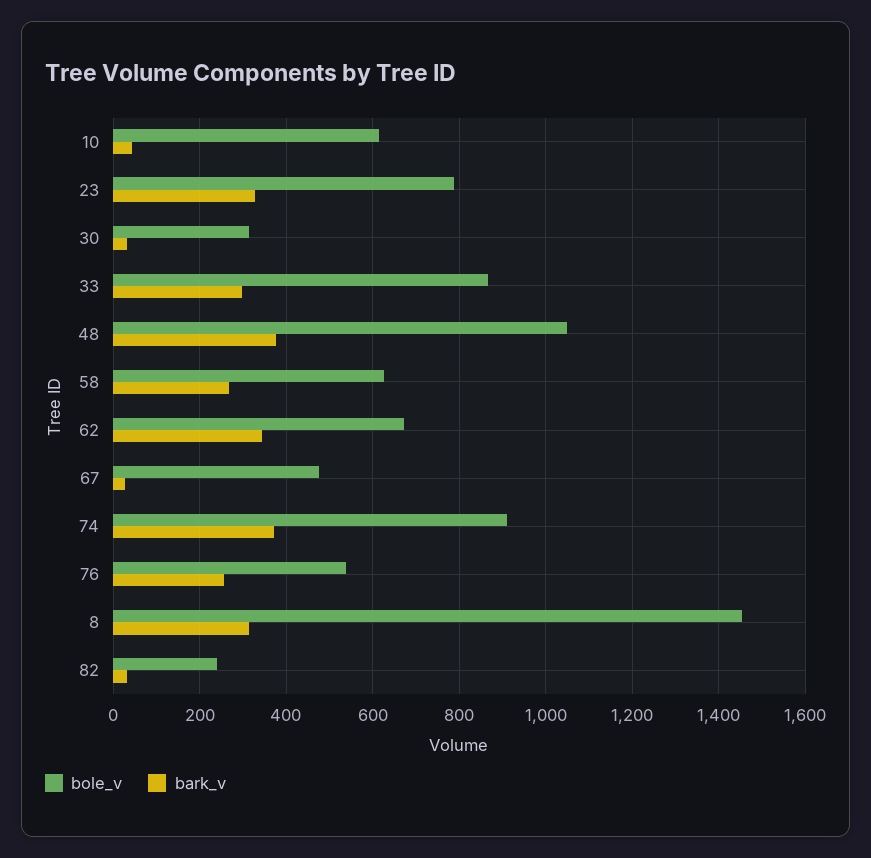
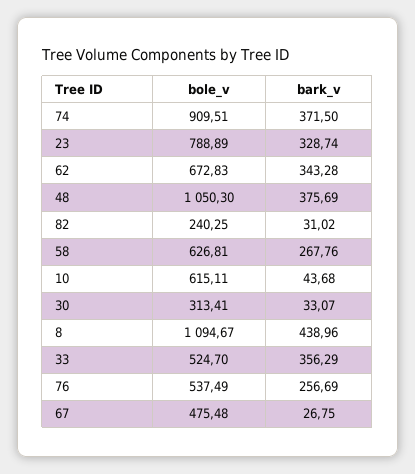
bole_v, 33: 860 -> 524.7
bark_v, 33: 300 -> 356.29
bole_v, 8: 1460 -> 1094.67
bark_v, 8: 320 -> 438.96

